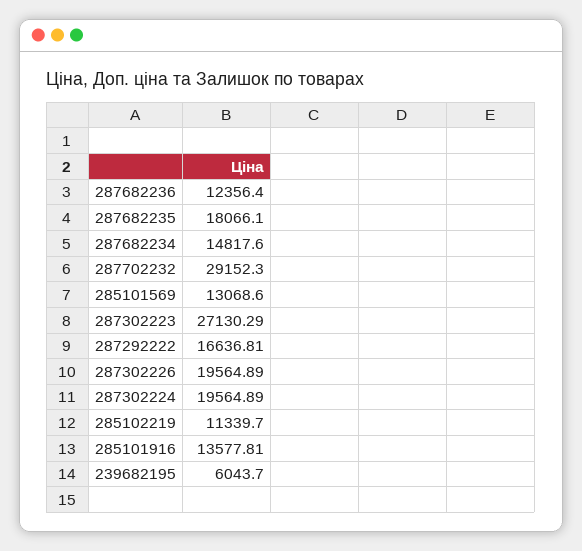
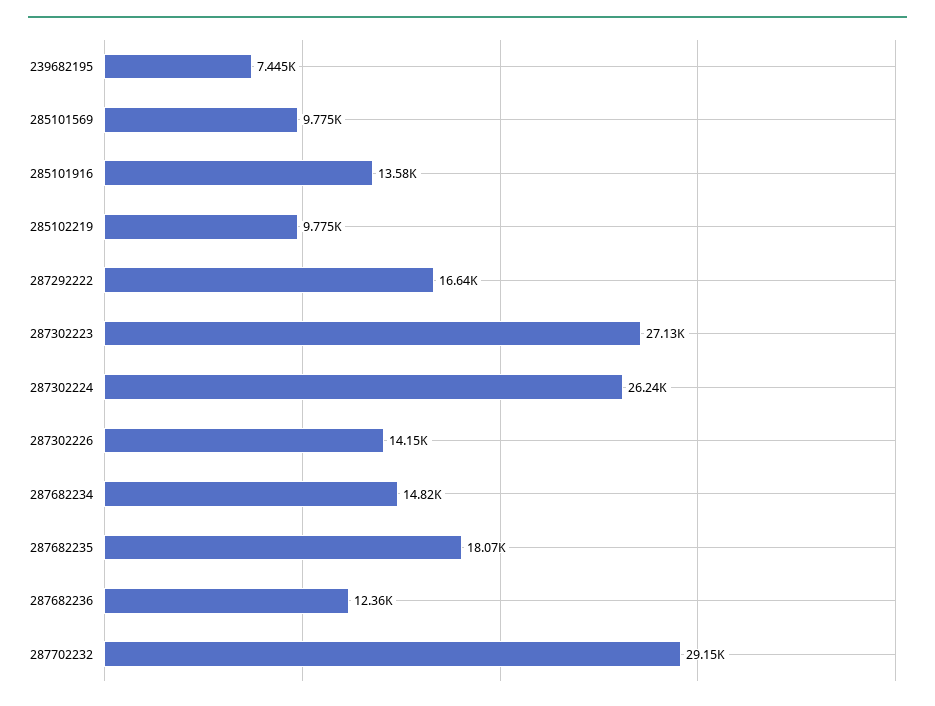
285101569: 13068.6 -> 9775
287302226: 19564.89 -> 14150
287302224: 19564.89 -> 26240
285102219: 11339.7 -> 9775
239682195: 6043.7 -> 7445

